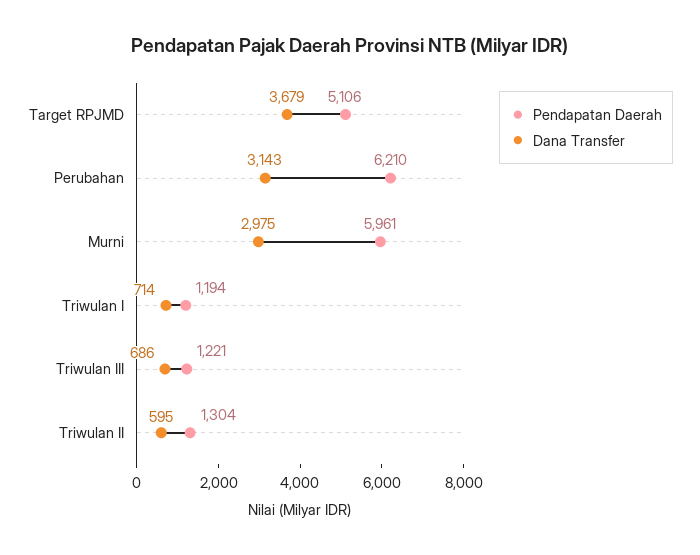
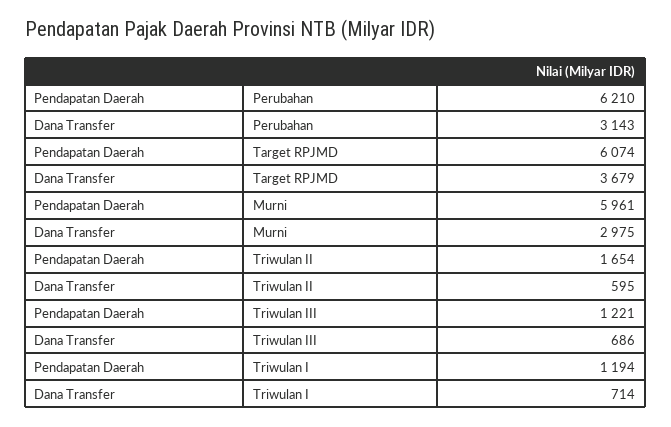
Pendapatan Daerah, Target RPJMD: 5106 -> 6074
Pendapatan Daerah, Triwulan II: 1304 -> 1654

